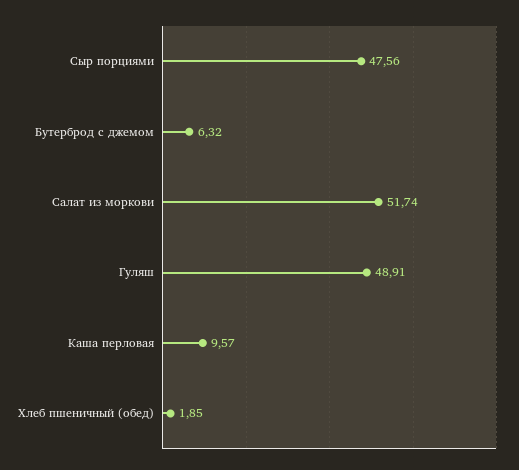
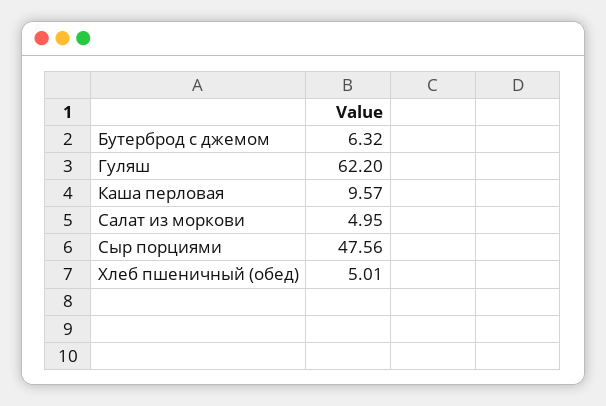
Салат из моркови: 51.74 -> 4.95
Гуляш: 48.91 -> 62.2
Хлеб пшеничный (обед): 1.85 -> 5.01

